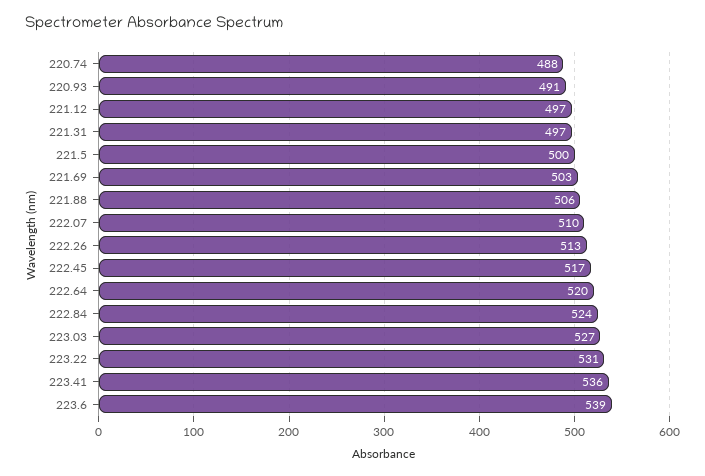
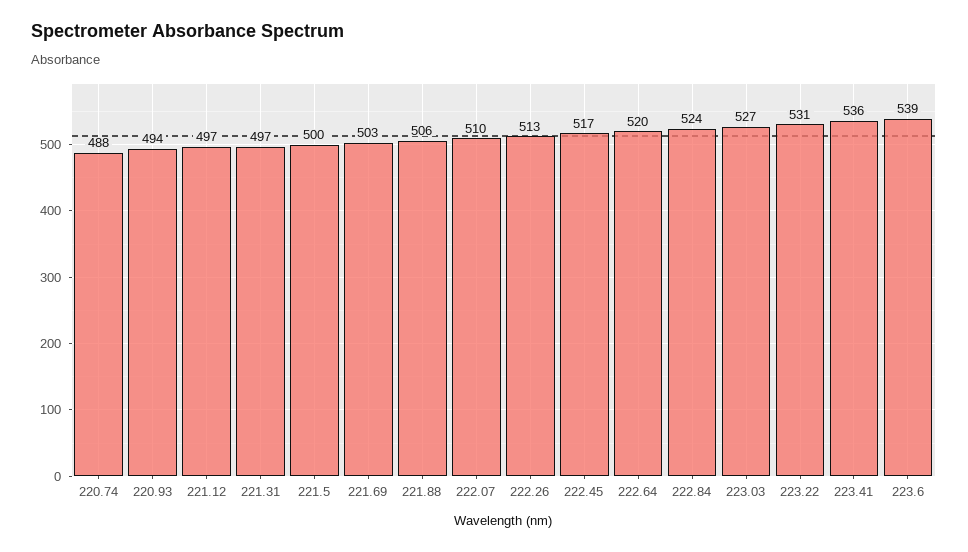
220.93: 491 -> 494

